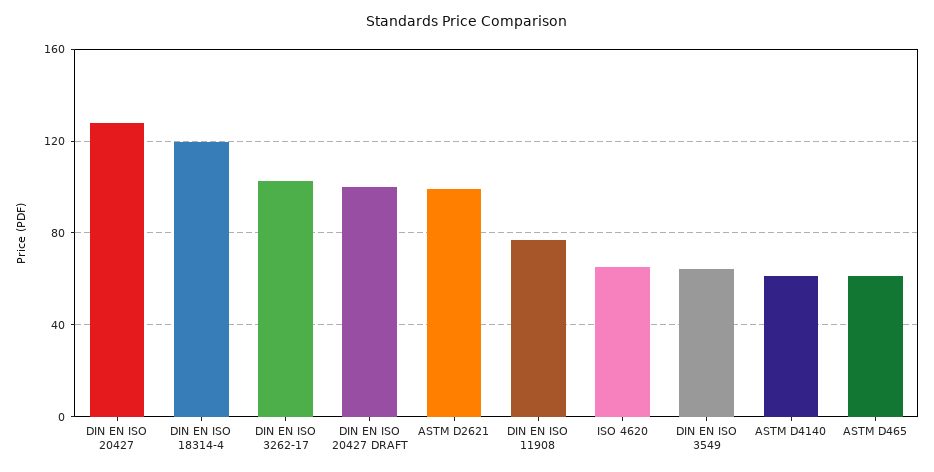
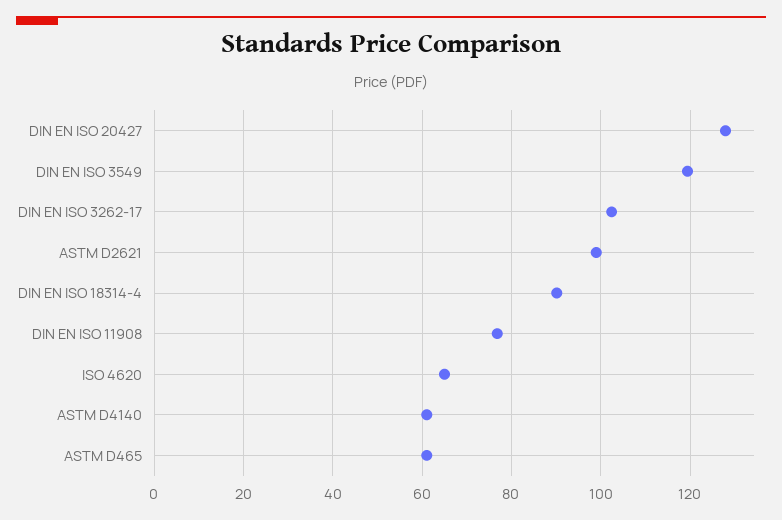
DIN EN ISO 18314-4: 120 -> 90
DIN EN ISO 20427 DRAFT: 100 -> none
DIN EN ISO 3549: 65 -> 120

